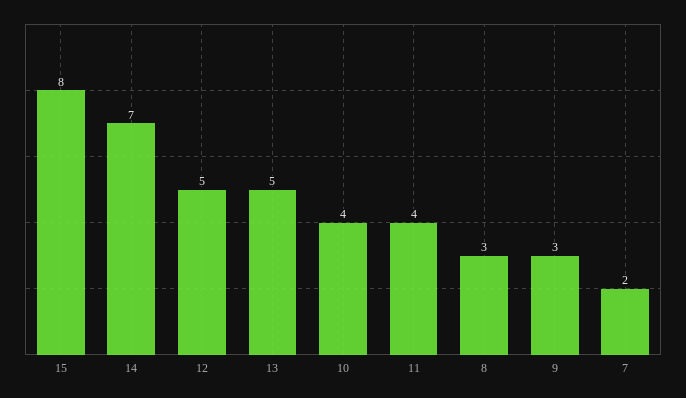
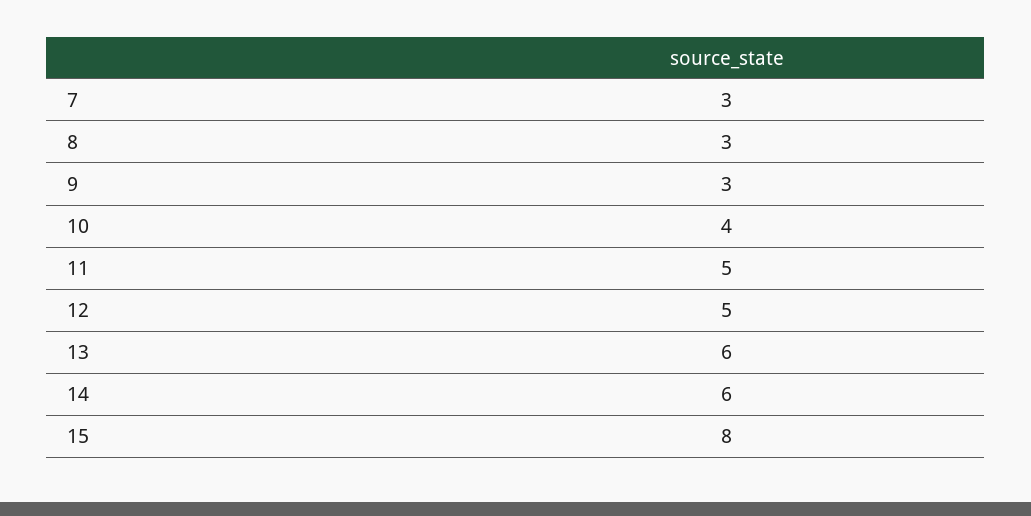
14: 7 -> 6
13: 5 -> 6
11: 4 -> 5
7: 2 -> 3

